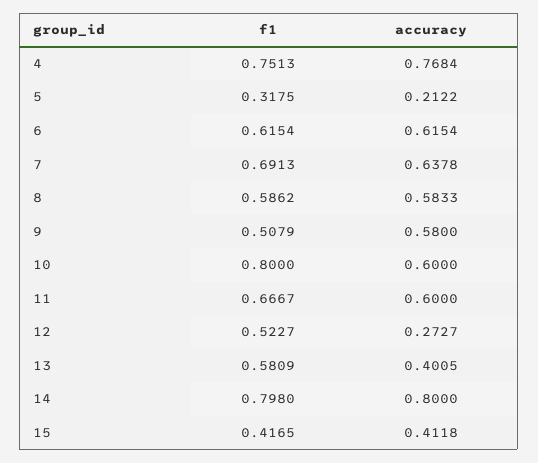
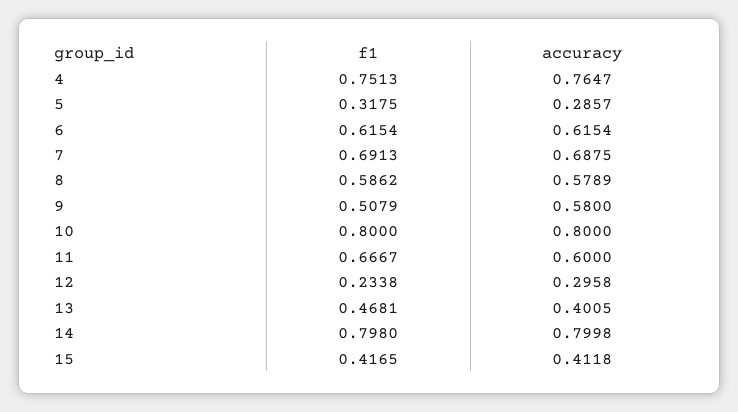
accuracy, 4: 0.7684 -> 0.7647
accuracy, 5: 0.2122 -> 0.2857
accuracy, 7: 0.6378 -> 0.6875
accuracy, 8: 0.5833 -> 0.5789
accuracy, 10: 0.6 -> 0.8
f1, 12: 0.5227 -> 0.2338
accuracy, 12: 0.2727 -> 0.2958
f1, 13: 0.5809 -> 0.4681
accuracy, 14: 0.8 -> 0.7998

